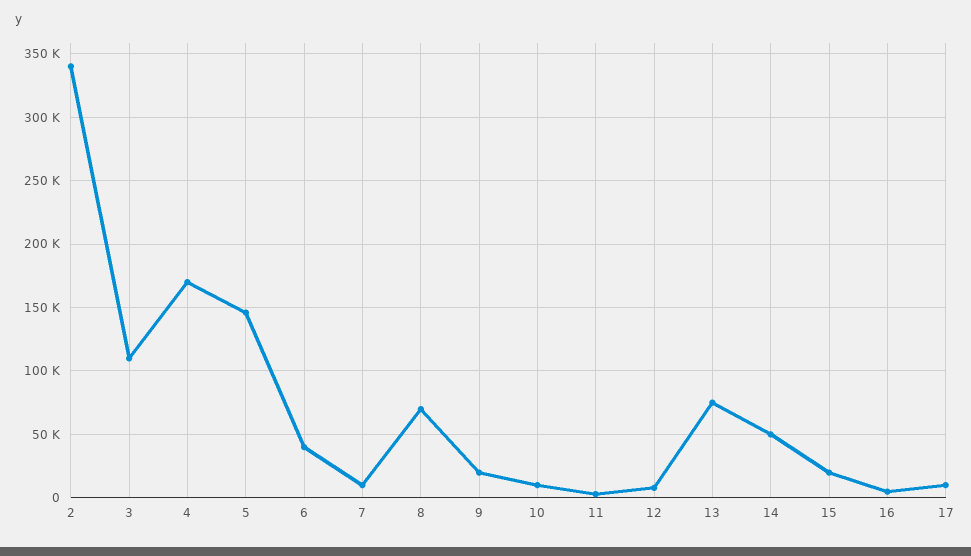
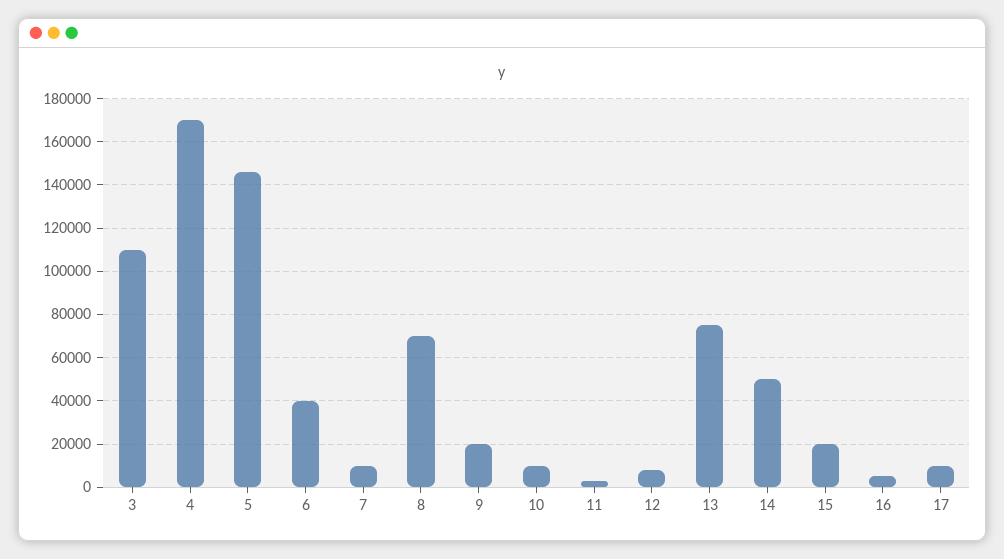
2: 340000 -> none

